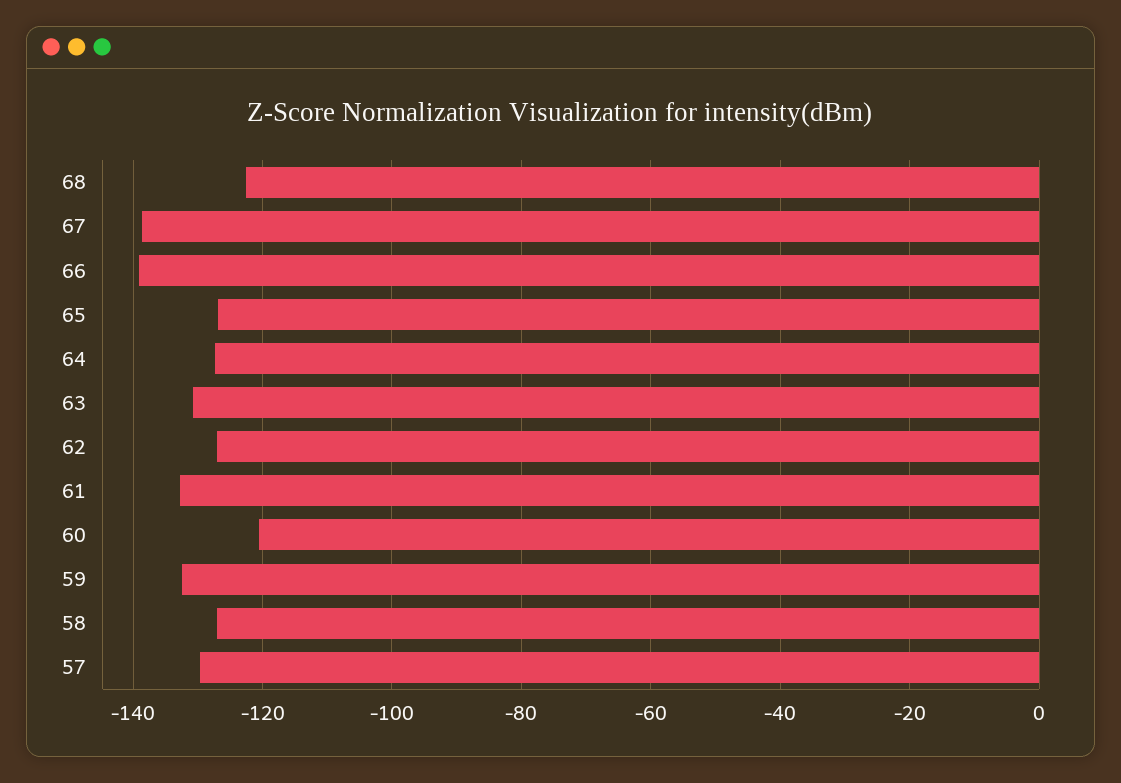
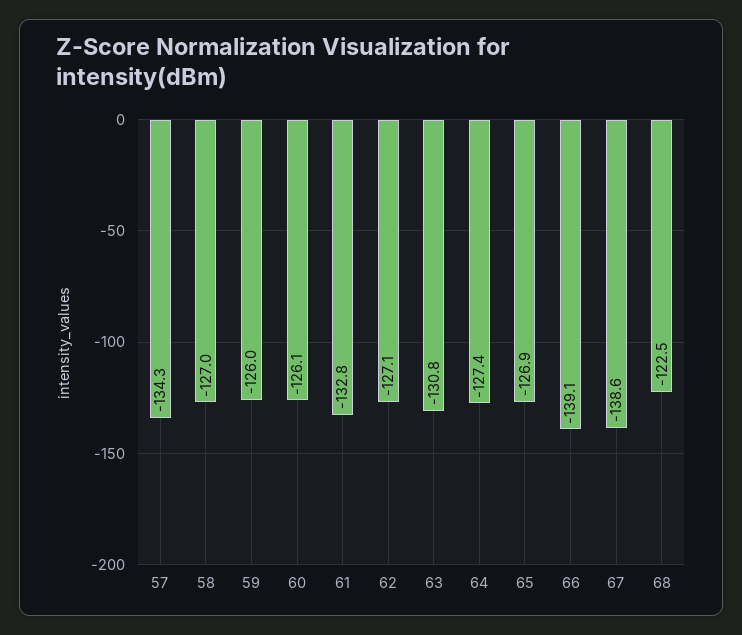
60: -120 -> -126.1
59: -132 -> -126
57: -130 -> -134.3

